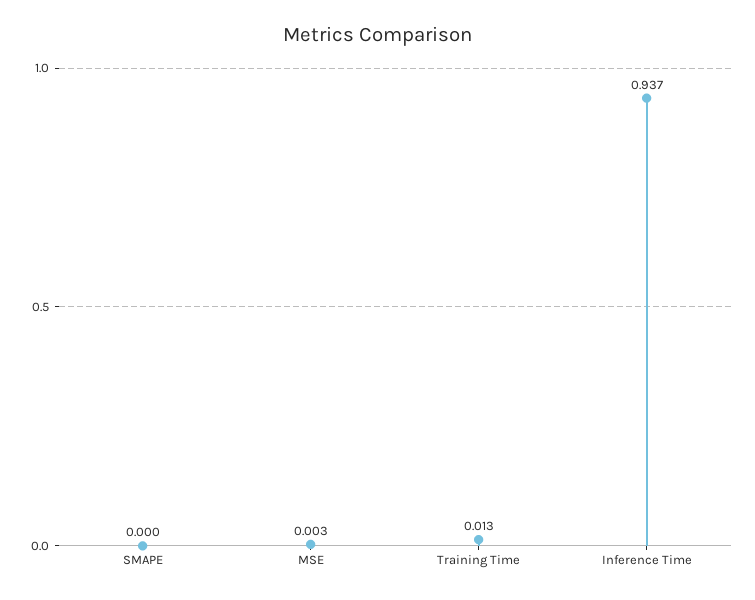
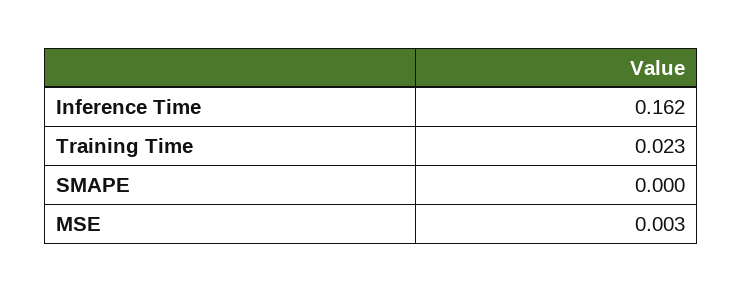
Training Time: 0.013 -> 0.023
Inference Time: 0.937 -> 0.162

